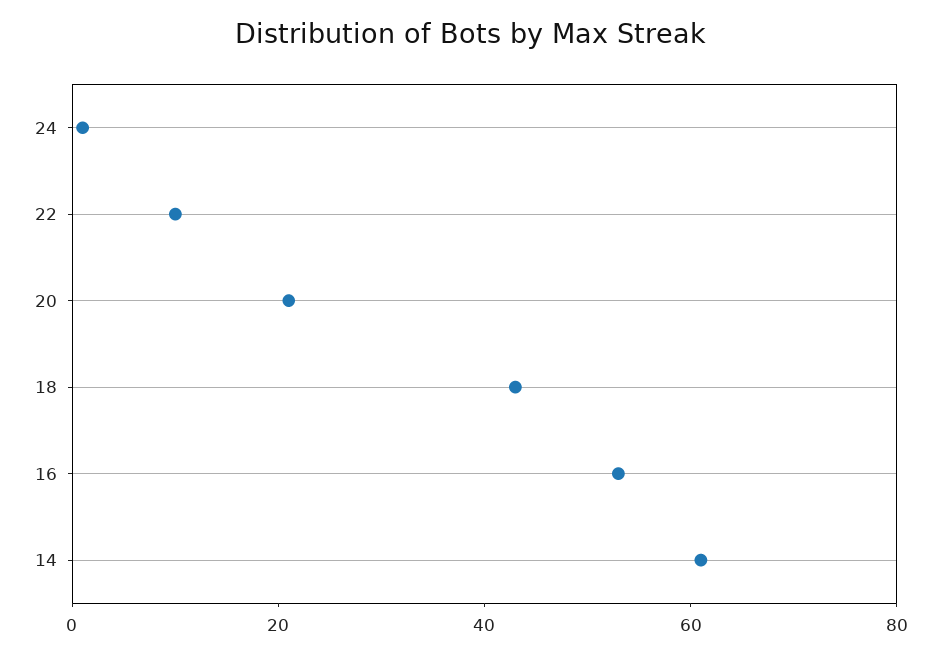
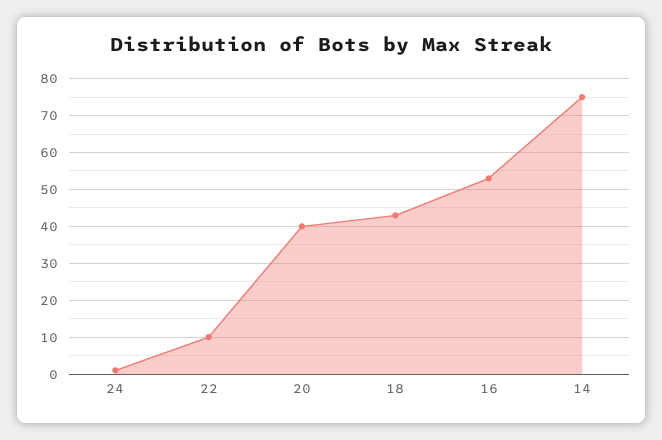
20: 20 -> 40
14: 60 -> 75

